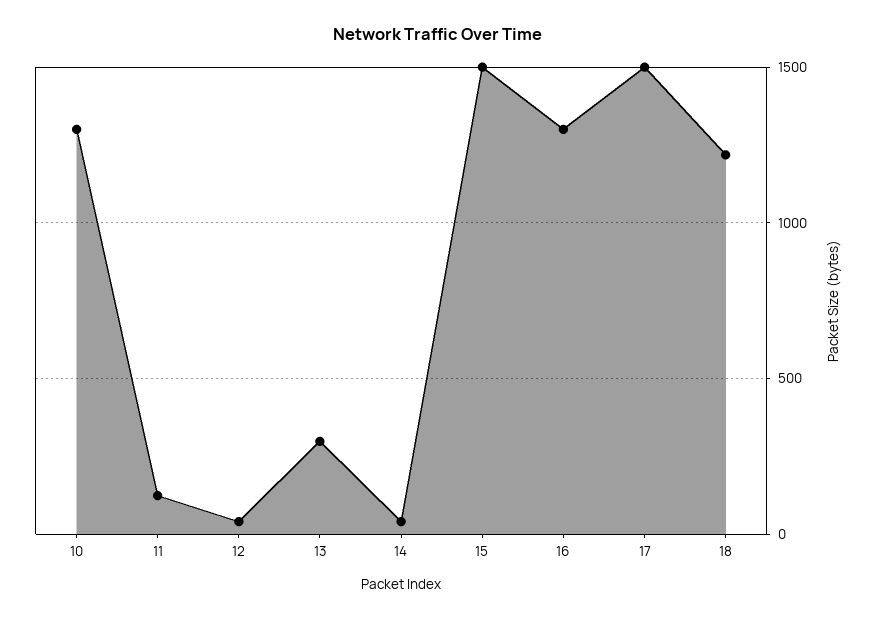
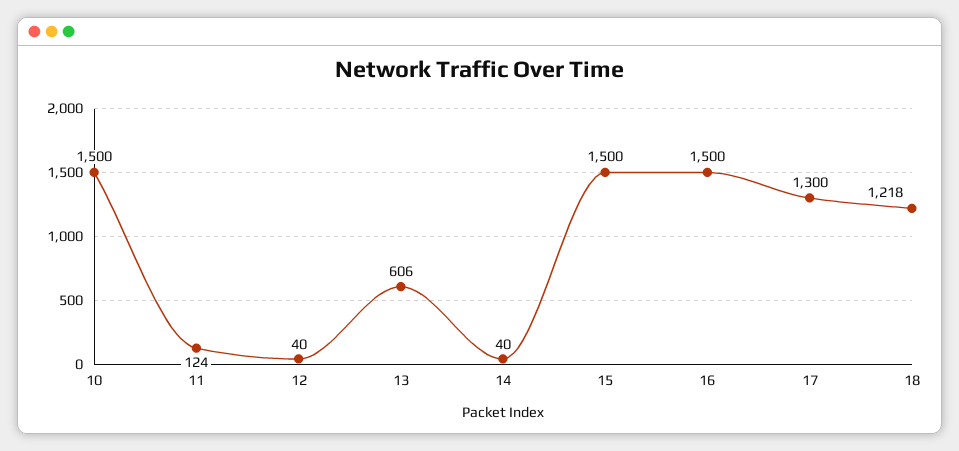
10: 1300 -> 1500
13: 300 -> 606
16: 1300 -> 1500
17: 1500 -> 1300

